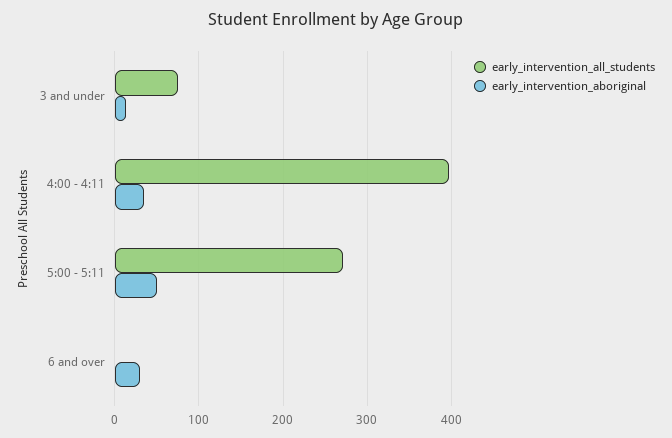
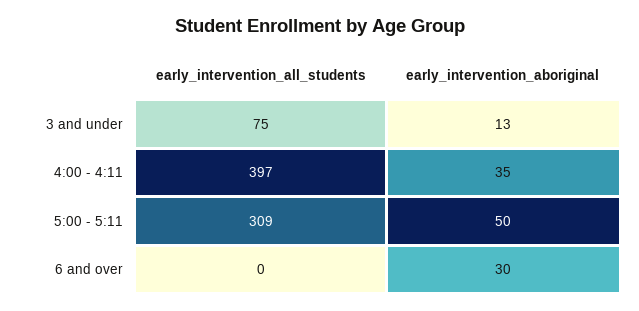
early_intervention_all_students, 5:00 - 5:11: 270 -> 309

